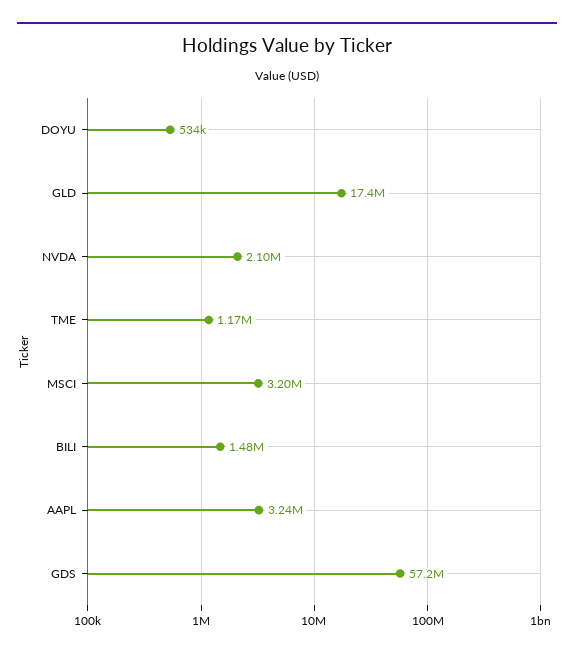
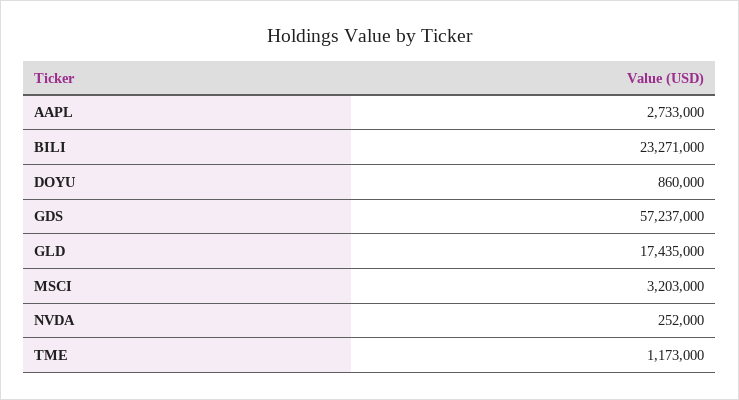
DOYU: 534000 -> 860000
NVDA: 2100000 -> 252000
BILI: 1480000 -> 23271000
AAPL: 3240000 -> 2733000

